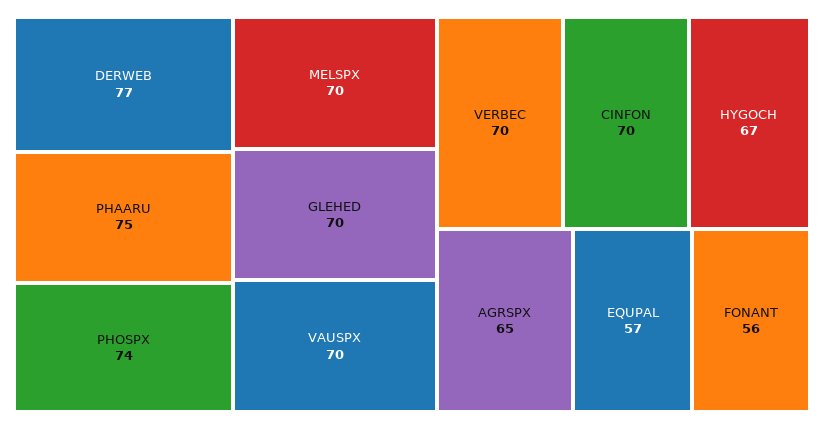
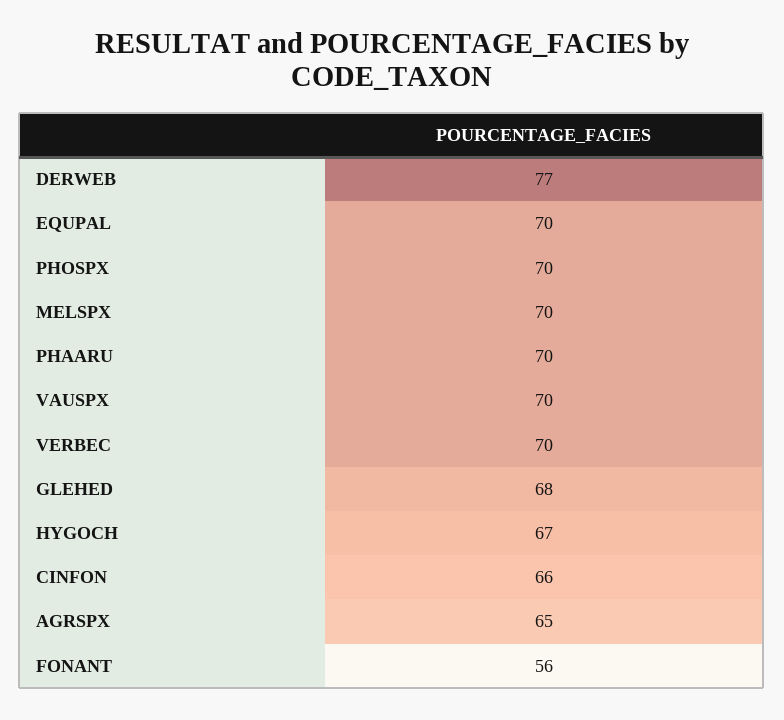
PHAARU: 75 -> 70
PHOSPX: 74 -> 70
GLEHED: 70 -> 68
CINFON: 70 -> 66
EQUPAL: 57 -> 70

